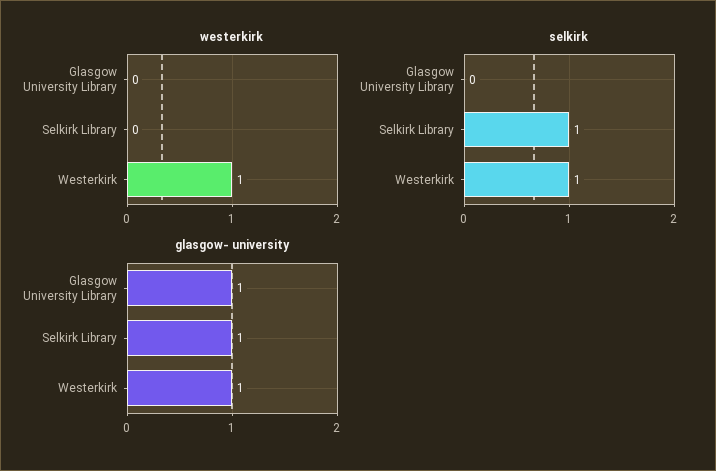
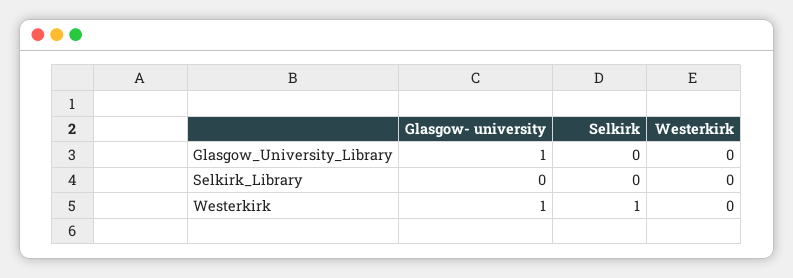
westerkirk, Westerkirk: 1 -> 0
selkirk, Selkirk Library: 1 -> 0
glasgow- university, Selkirk Library: 1 -> 0

